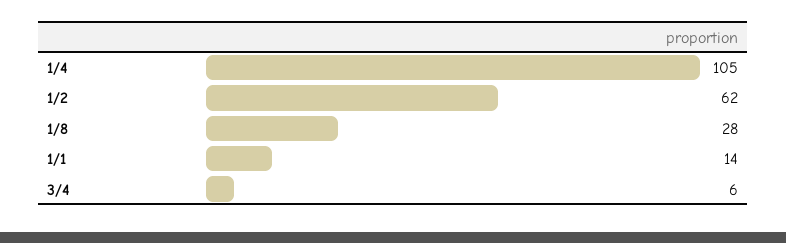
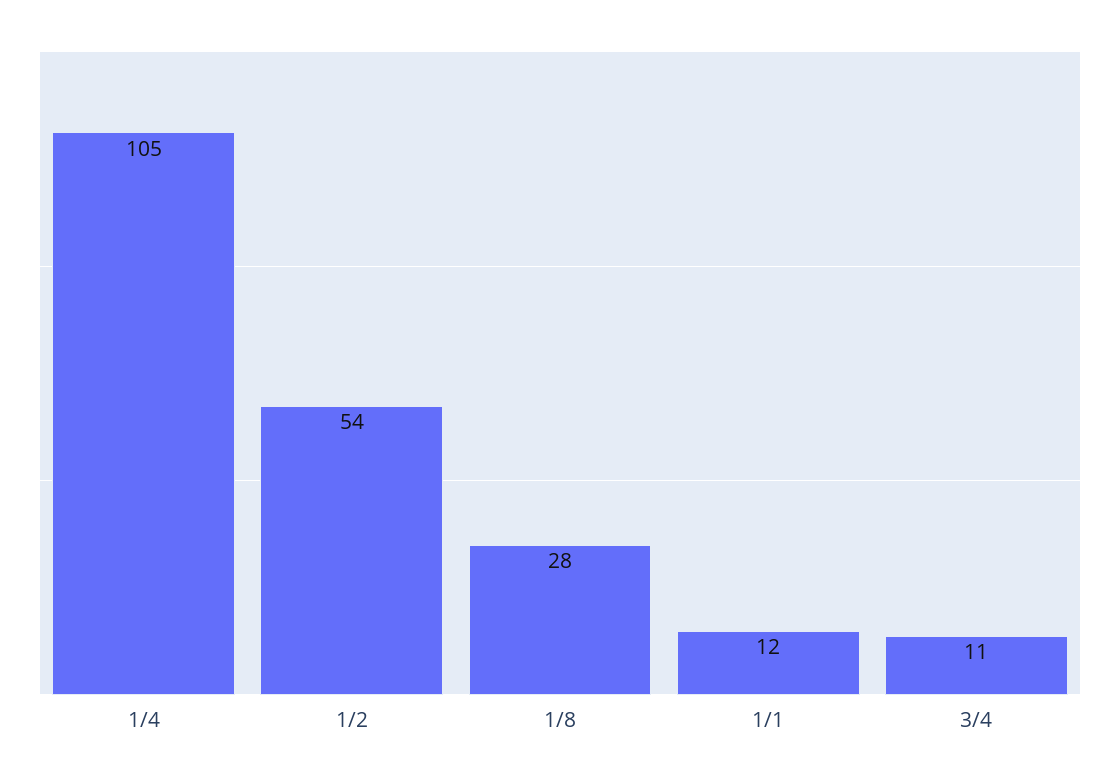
1/2: 62 -> 54
1/1: 14 -> 12
3/4: 6 -> 11

